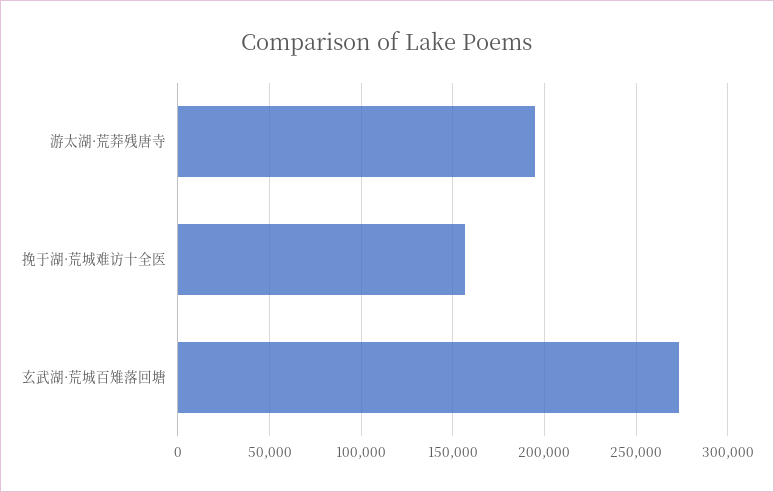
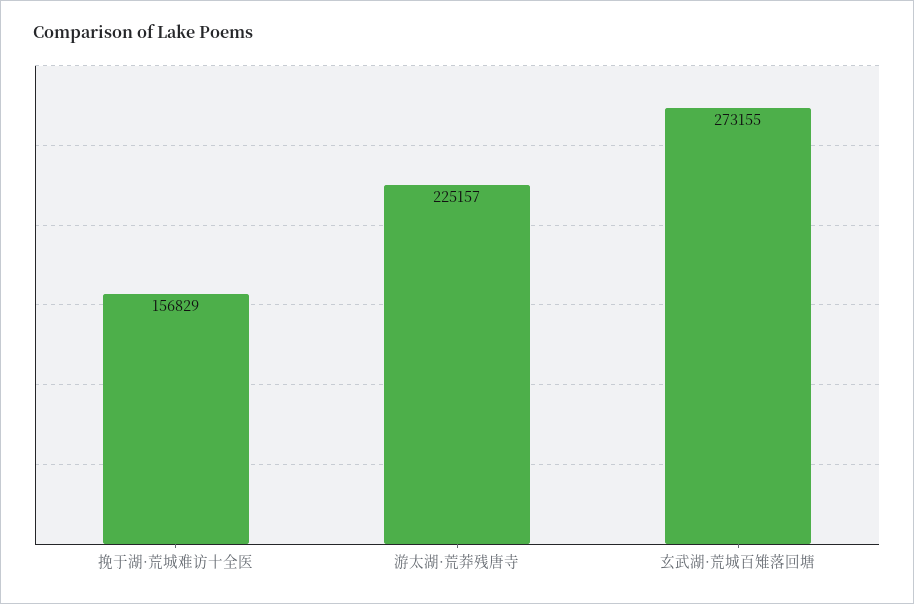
游太湖·荒莽残唐寺: 195000 -> 225157

